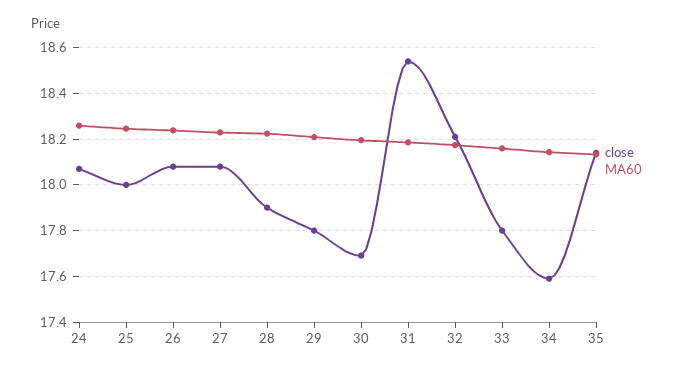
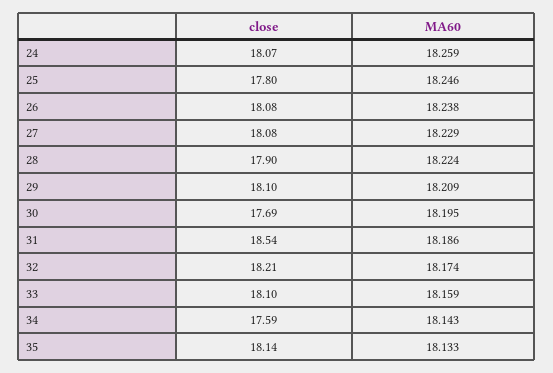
close, 25: 18 -> 17.8
close, 29: 17.8 -> 18.1
close, 33: 17.8 -> 18.1

